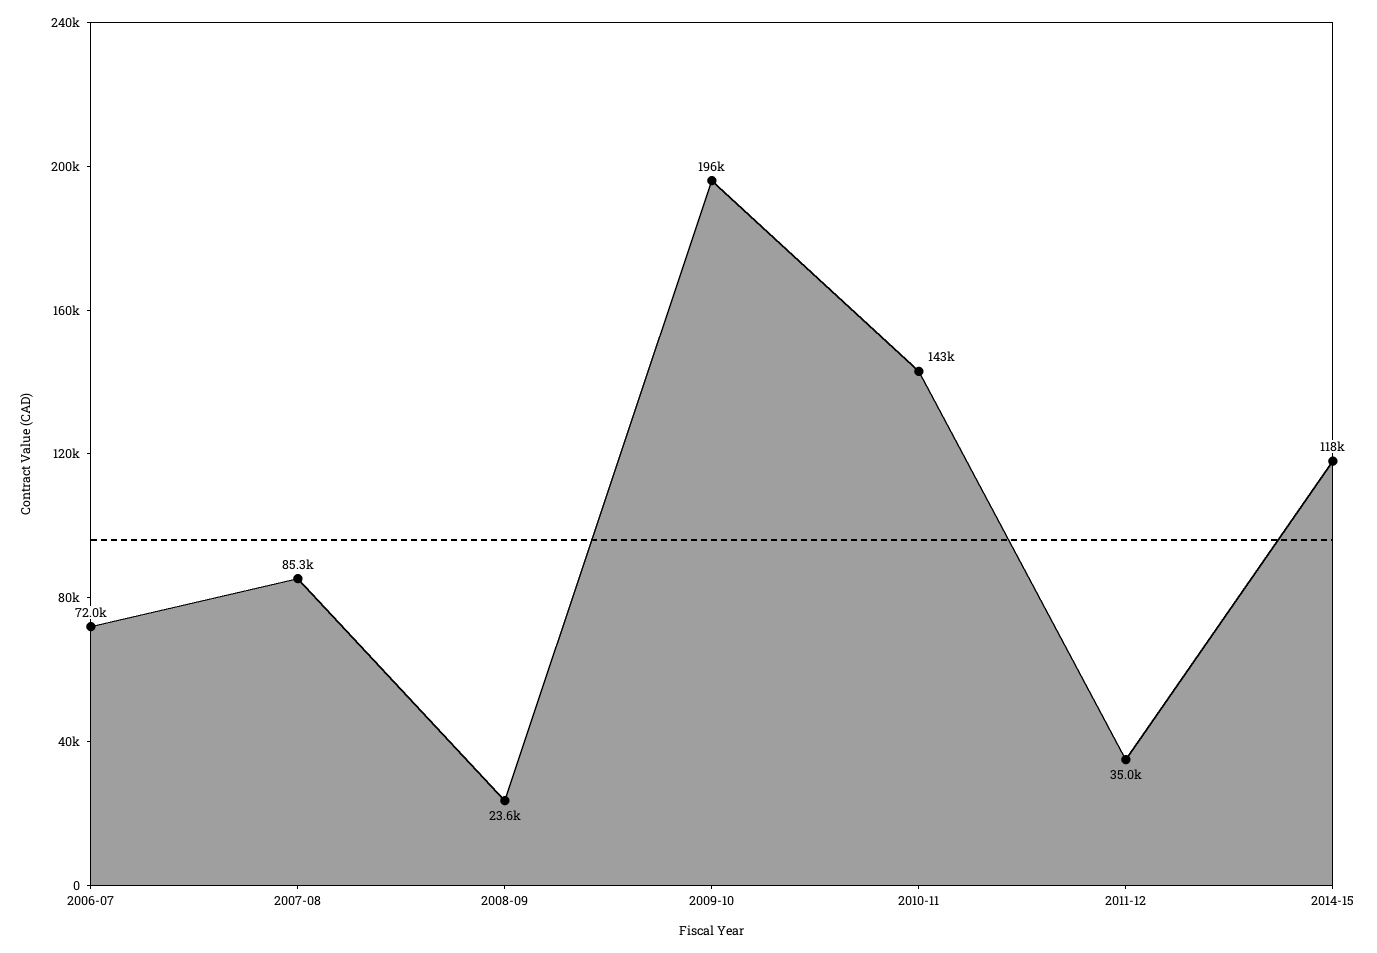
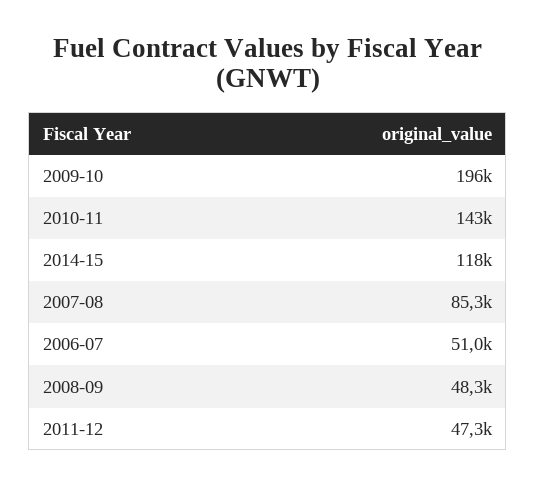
2006-07: 72000 -> 51000
2008-09: 23600 -> 48300
2011-12: 35000 -> 47300

